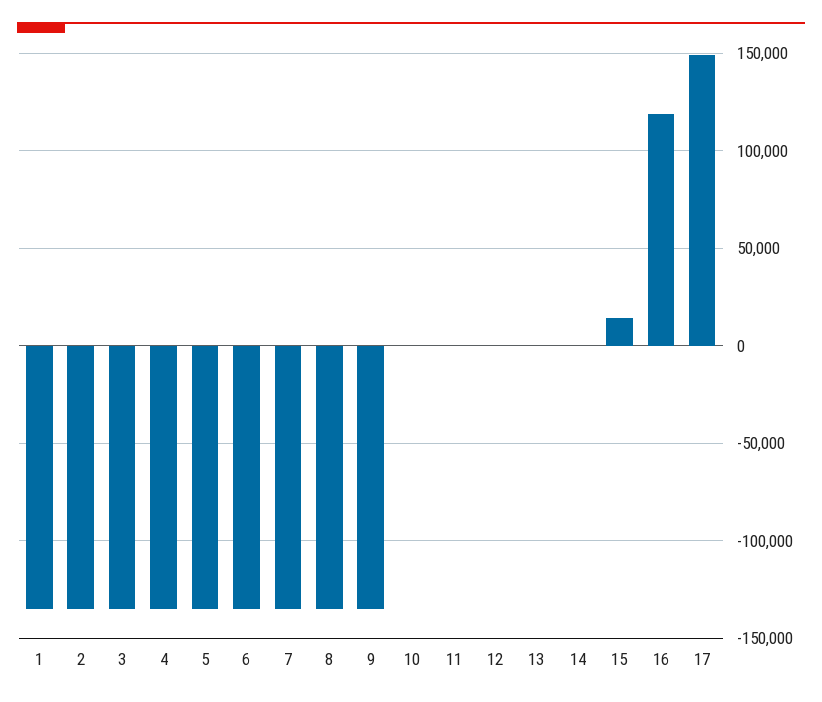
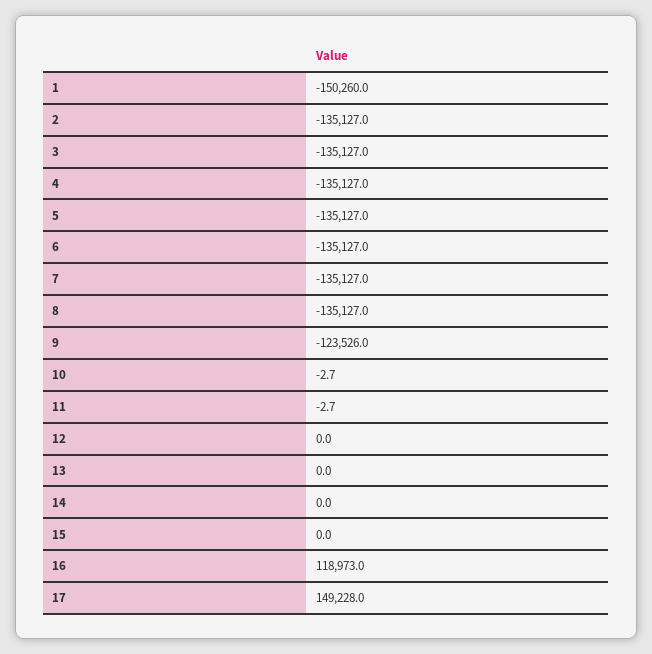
1: -135000 -> -150260
9: -135000 -> -123526
15: 15000 -> 0

